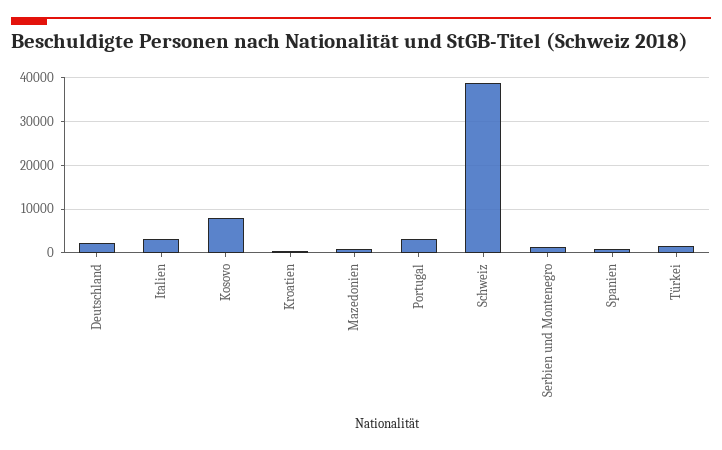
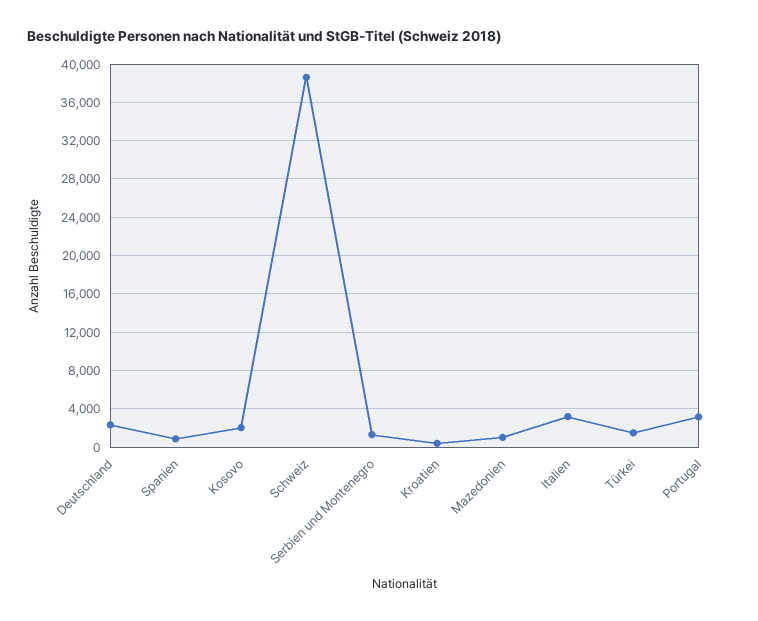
Kosovo: 8000 -> 2000

